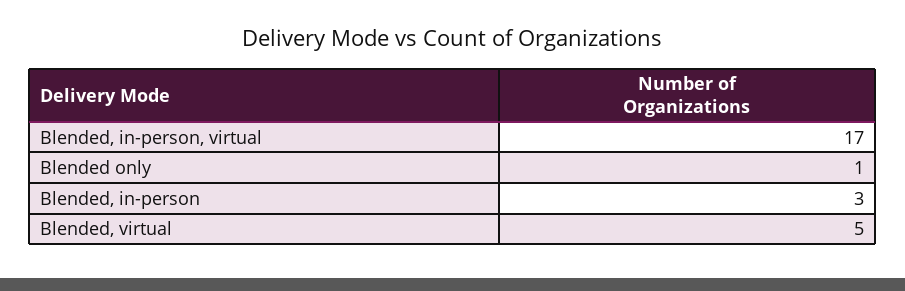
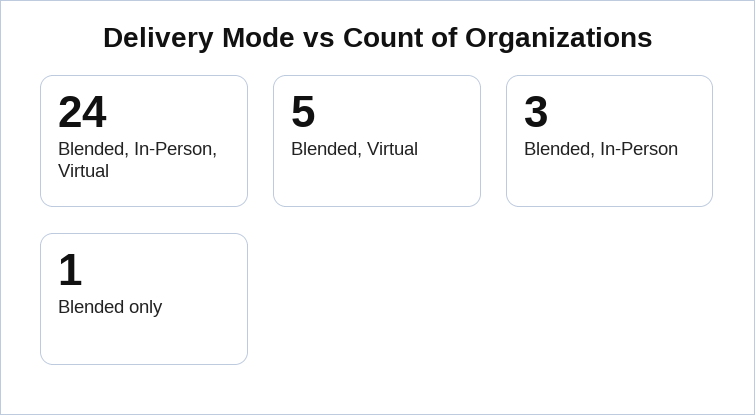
Blended, in-person, virtual: 17 -> 24

